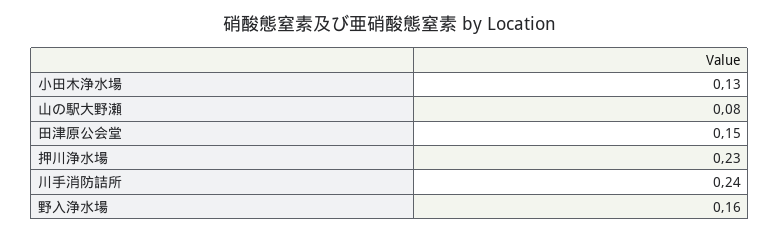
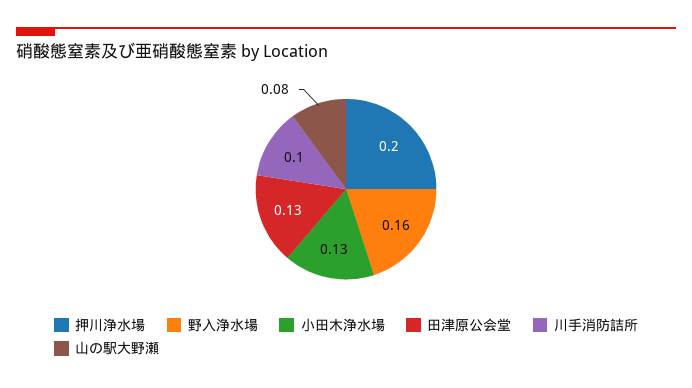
田津原公会堂: 0.15 -> 0.13
押川浄水場: 0.23 -> 0.2
川手消防詰所: 0.24 -> 0.1

